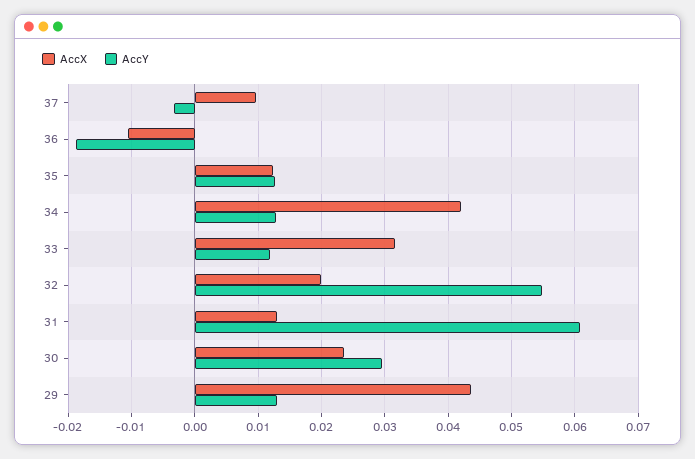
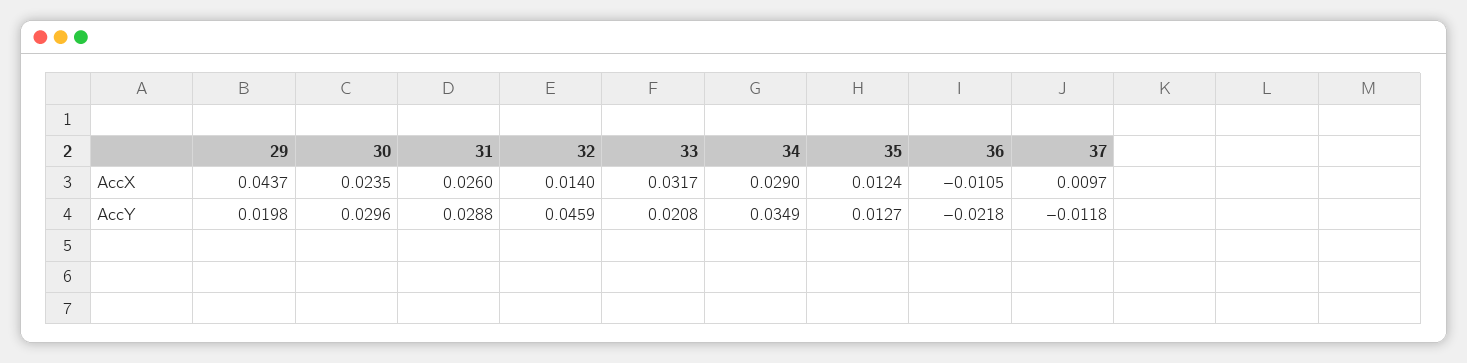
AccY, 37: -0.003 -> -0.0118
AccY, 36: -0.019 -> -0.0218
AccX, 34: 0.042 -> 0.029
AccY, 34: 0.013 -> 0.0349
AccY, 33: 0.012 -> 0.0208
AccX, 32: 0.02 -> 0.014
AccY, 32: 0.055 -> 0.0459
AccX, 31: 0.013 -> 0.026
AccY, 31: 0.061 -> 0.0288
AccY, 29: 0.013 -> 0.0198

